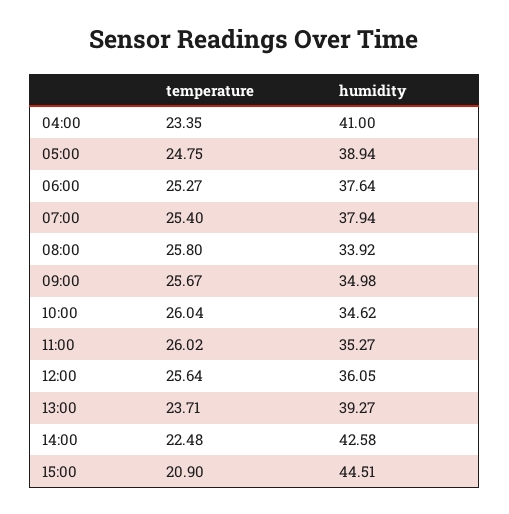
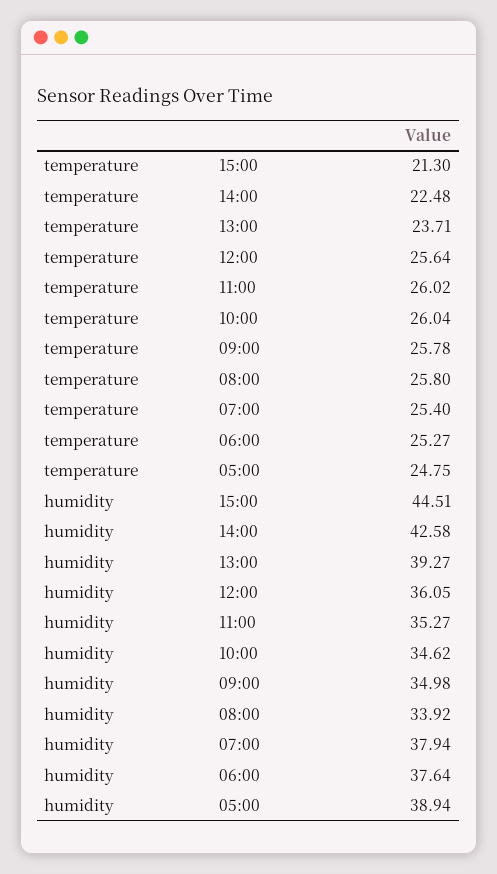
temperature, 04:00: 23.35 -> none
humidity, 04:00: 41 -> none
temperature, 09:00: 25.67 -> 25.78
temperature, 15:00: 20.9 -> 21.3

